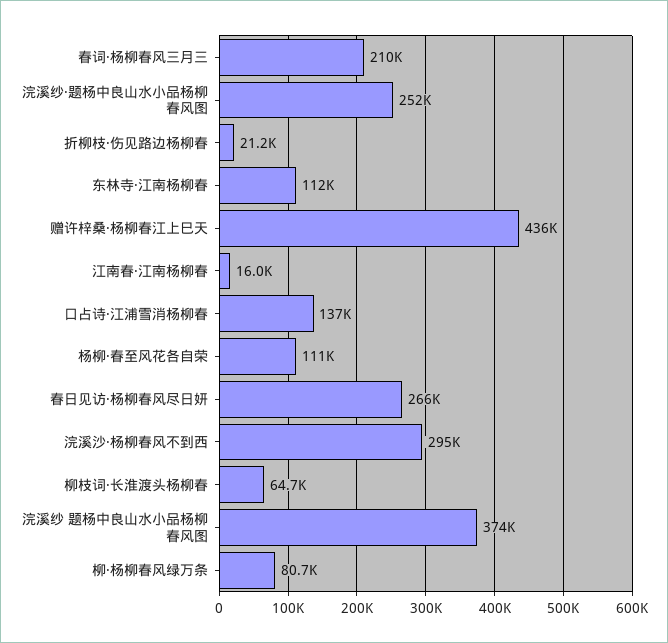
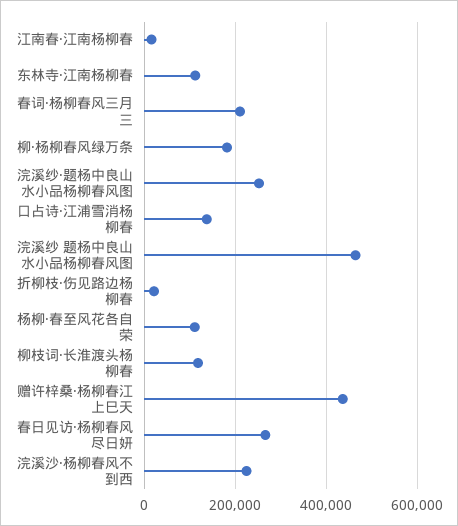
浣溪沙·杨柳春风不到西: 295000 -> 220000
柳枝词·长淮渡头杨柳春: 64700 -> 120000
浣溪纱 题杨中良山水小品杨柳春风图: 374000 -> 460000
柳·杨柳春风绿万条: 80700 -> 180000

